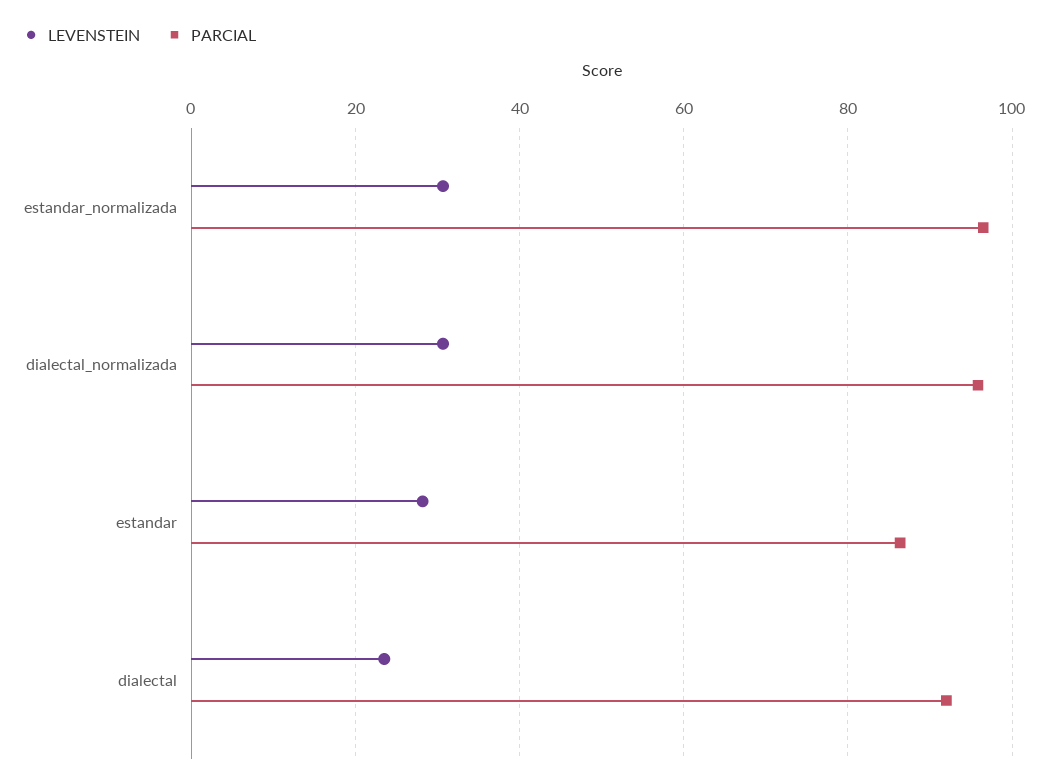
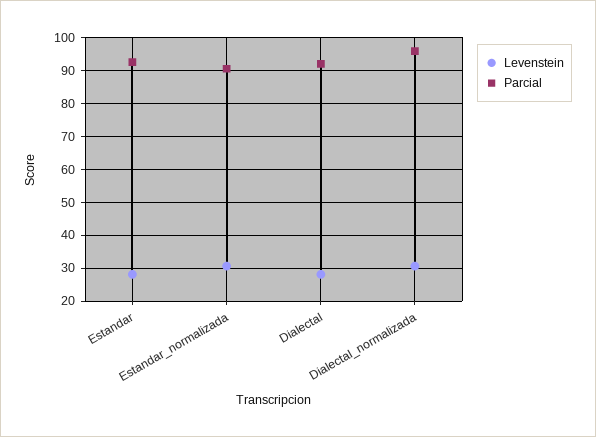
PARCIAL, estandar_normalizada: 96 -> 90
PARCIAL, estandar: 86 -> 92
LEVENSTEIN, dialectal: 24 -> 28

